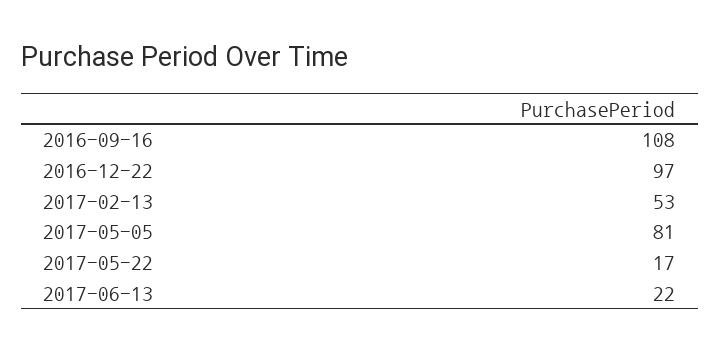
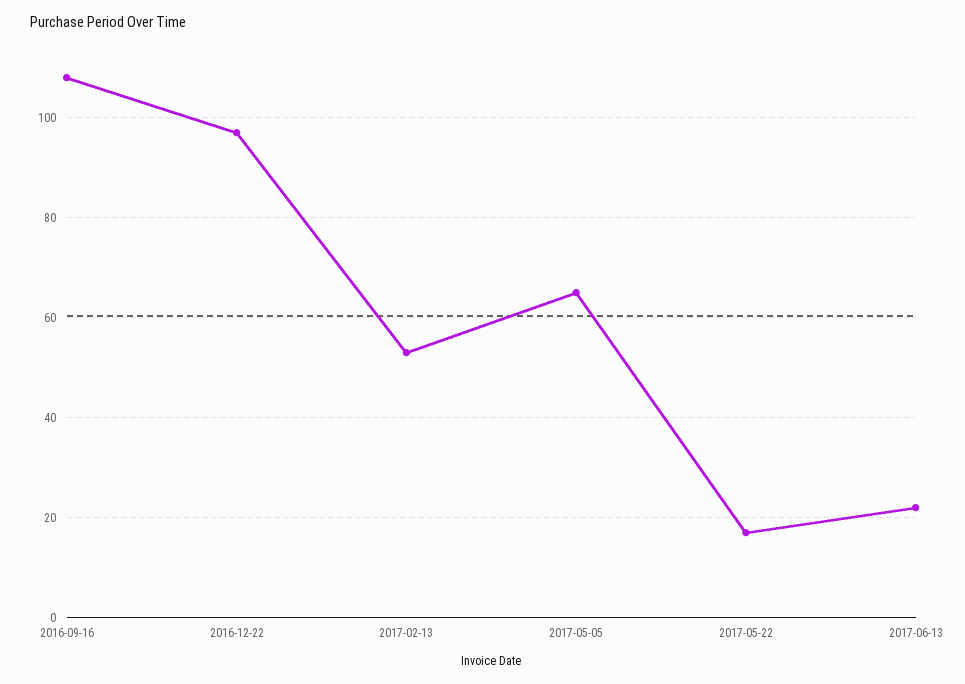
2017-05-05: 81 -> 65

